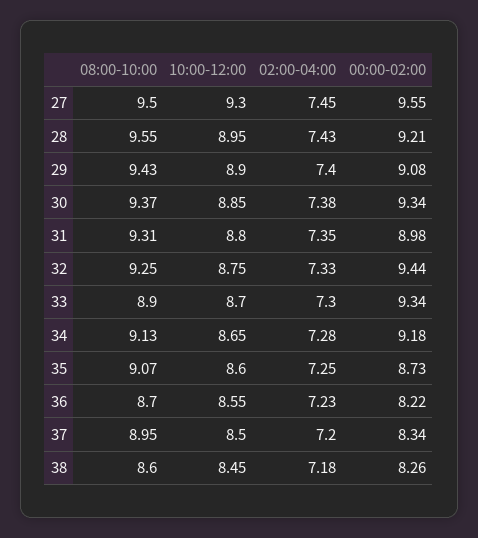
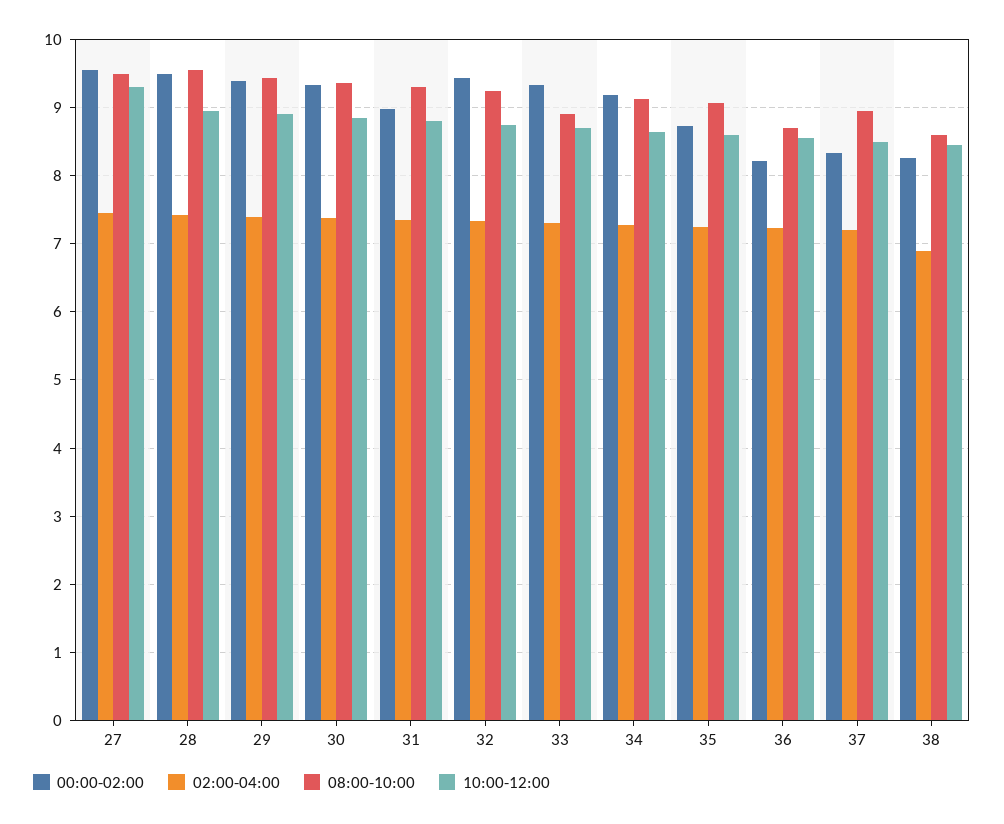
00:00-02:00, 28: 9.21 -> 9.5
00:00-02:00, 29: 9.08 -> 9.4
02:00-04:00, 38: 7.18 -> 6.9

